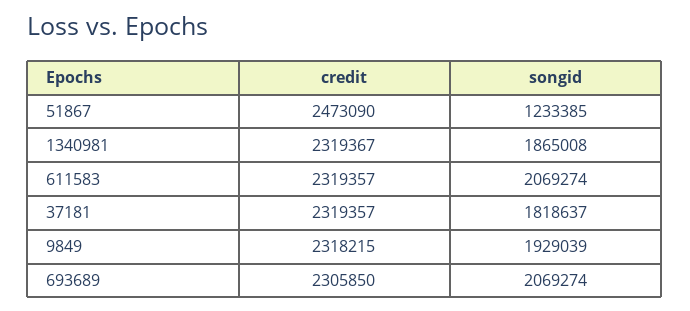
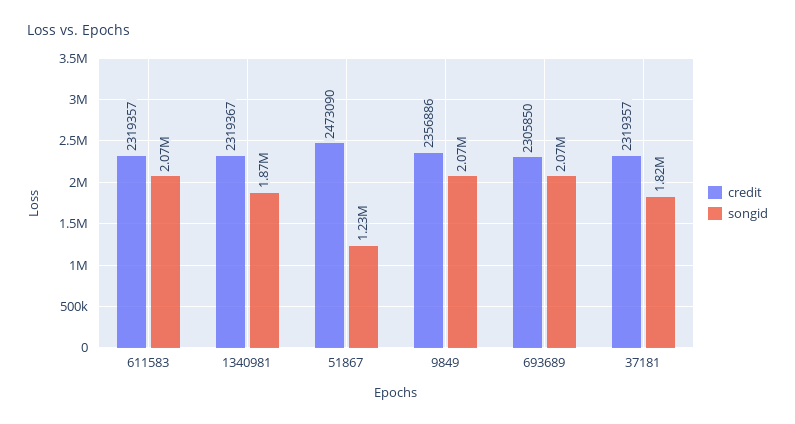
credit, 9849: 2318215 -> 2356886
songid, 9849: 1929039 -> 2070000

